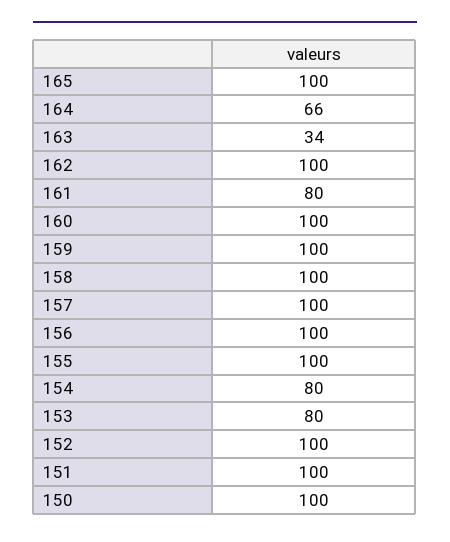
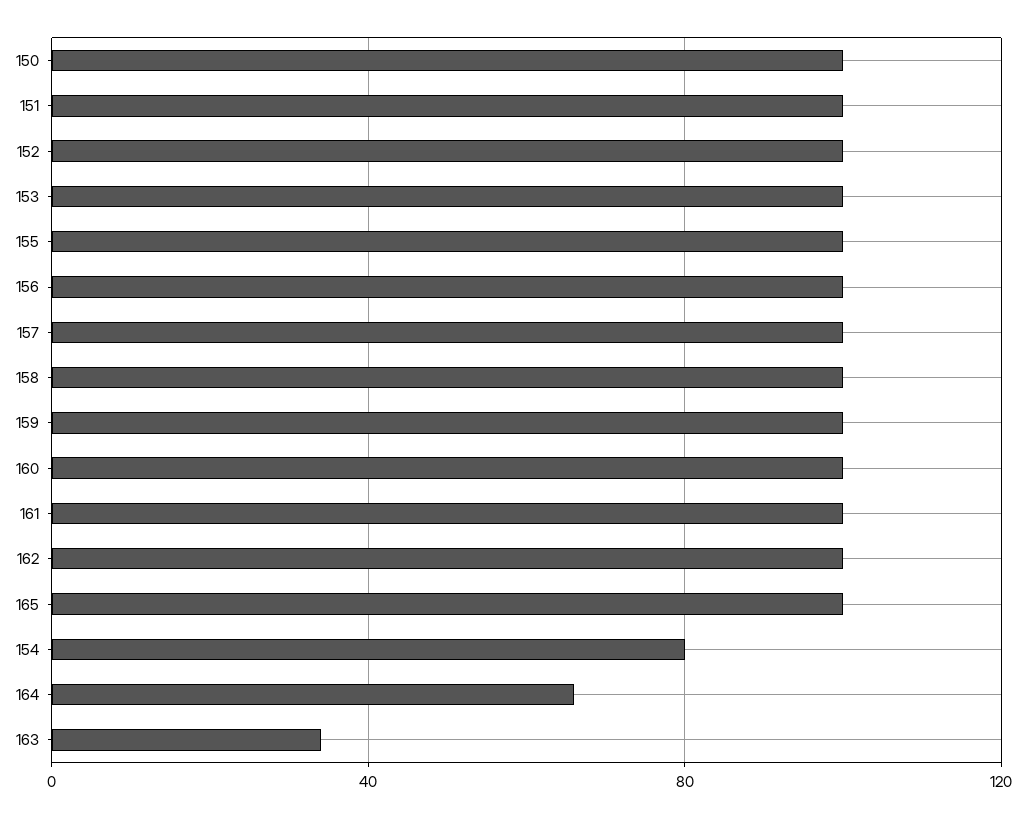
161: 80 -> 100
153: 80 -> 100

